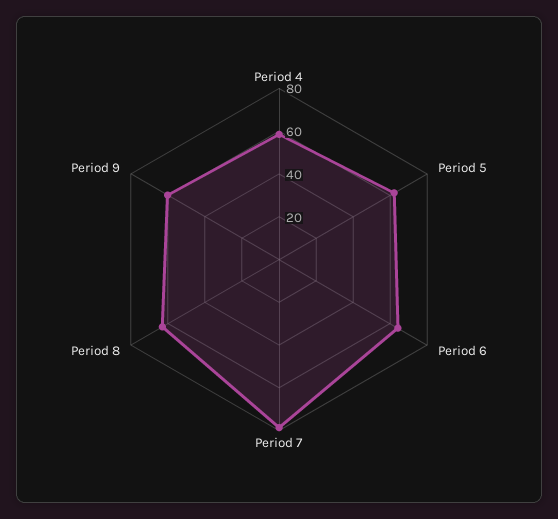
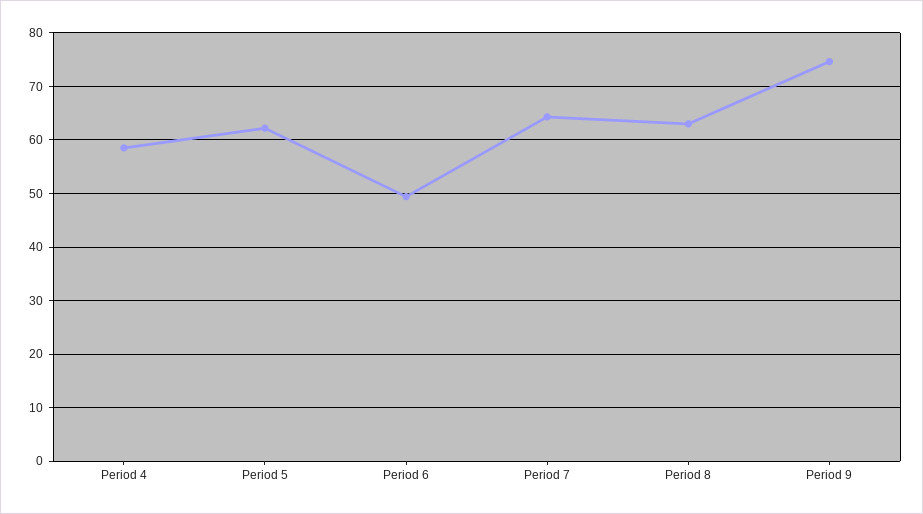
Period 6: 65 -> 50
Period 7: 80 -> 64
Period 9: 60 -> 74

